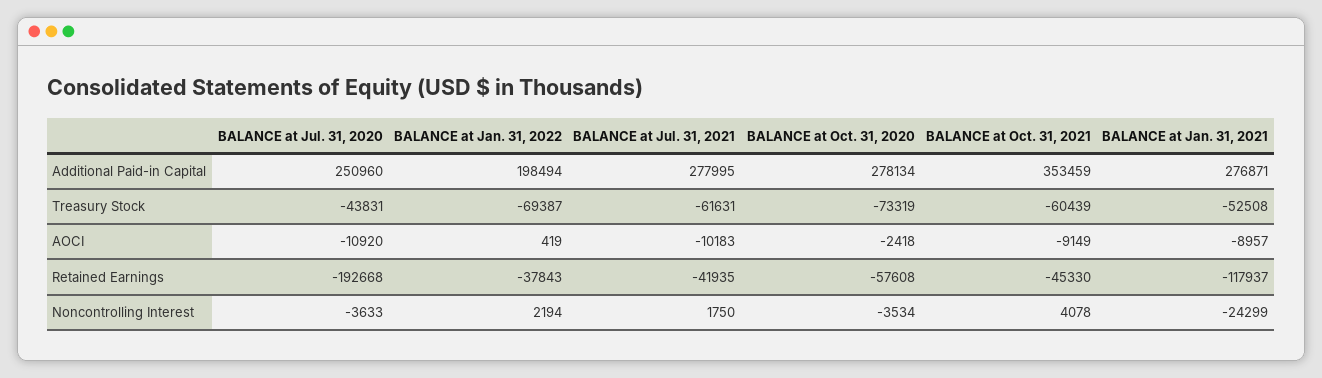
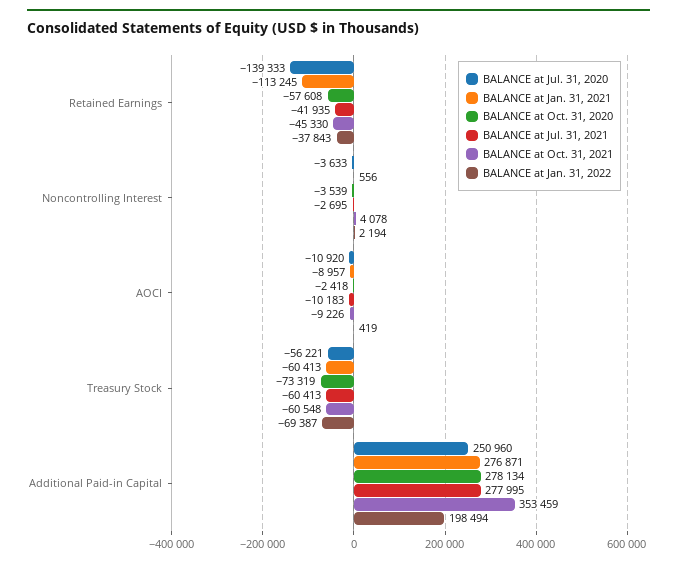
BALANCE at Jul. 31, 2020, Treasury Stock: -43831 -> -56221
BALANCE at Jul. 31, 2021, Treasury Stock: -61631 -> -60413
BALANCE at Oct. 31, 2021, Treasury Stock: -60439 -> -60548
BALANCE at Jan. 31, 2021, Treasury Stock: -52508 -> -60413
BALANCE at Oct. 31, 2021, AOCI: -9149 -> -9226
BALANCE at Jul. 31, 2020, Retained Earnings: -192668 -> -139333
BALANCE at Jan. 31, 2021, Retained Earnings: -117937 -> -113245
BALANCE at Jul. 31, 2021, Noncontrolling Interest: 1750 -> -2695
BALANCE at Oct. 31, 2020, Noncontrolling Interest: -3534 -> -3539
BALANCE at Jan. 31, 2021, Noncontrolling Interest: -24299 -> 556

